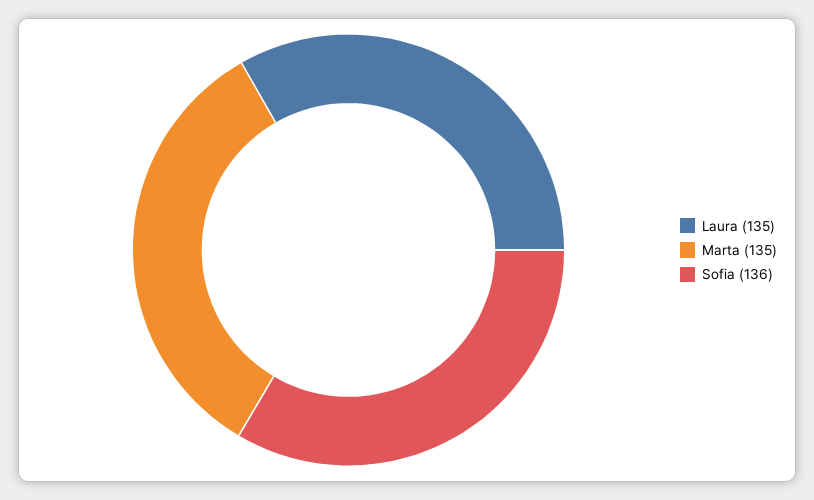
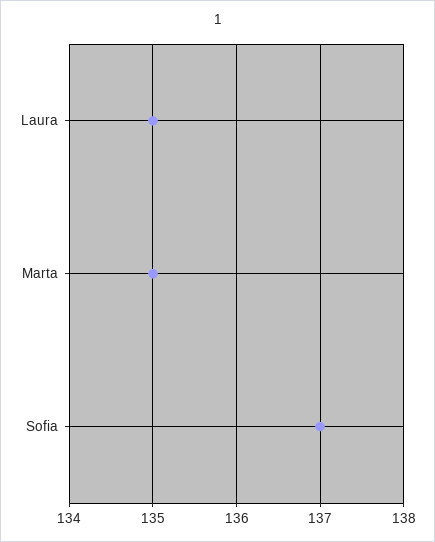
Sofia: 136 -> 137

